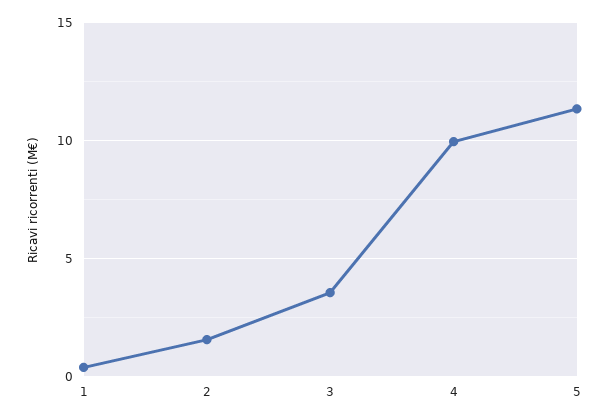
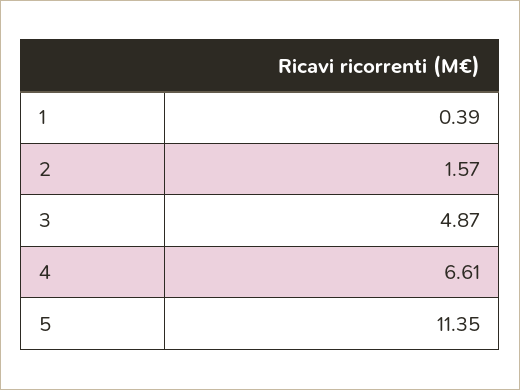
3: 3.5 -> 4.87
4: 10 -> 6.61

